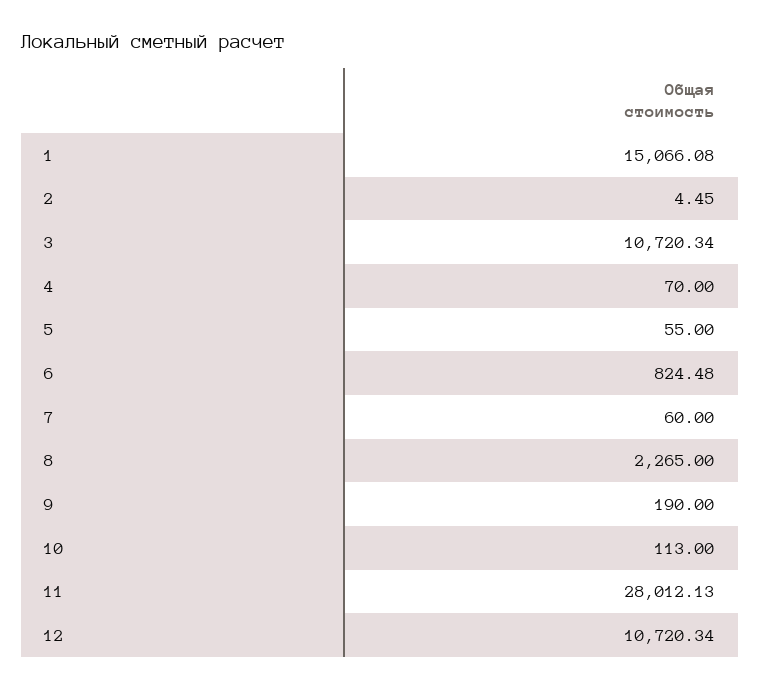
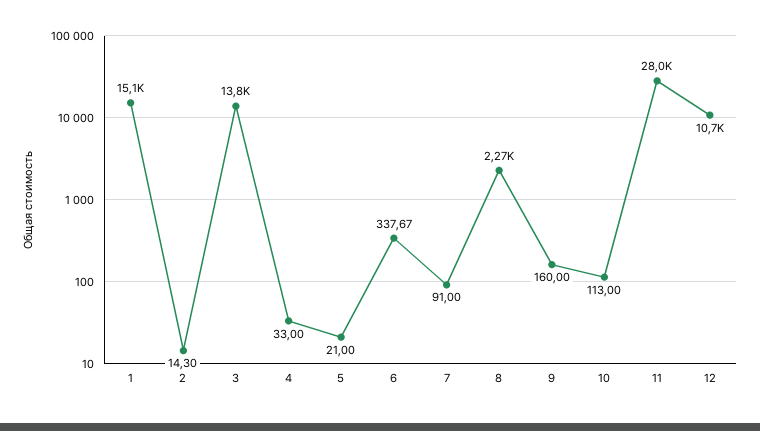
2: 4.45 -> 14.3
3: 10720.34 -> 13800
4: 70 -> 33
5: 55 -> 21
6: 824.48 -> 337.67
7: 60 -> 91
9: 190 -> 160

